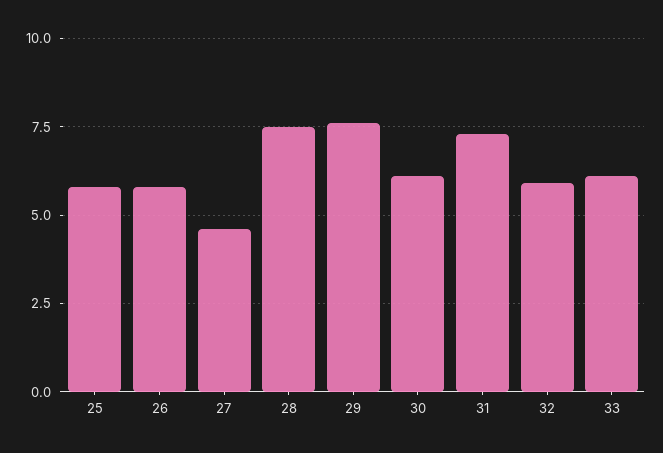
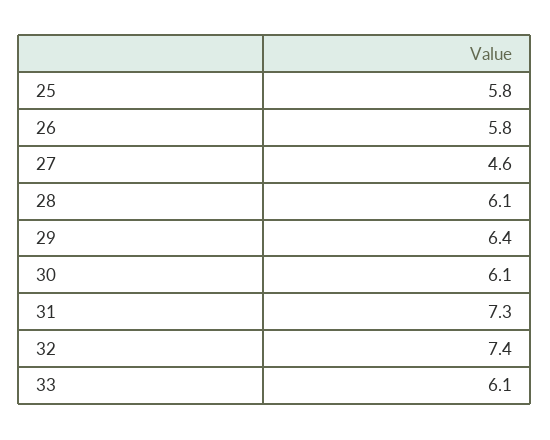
28: 7.5 -> 6.1
29: 7.5 -> 6.4
32: 6 -> 7.4

